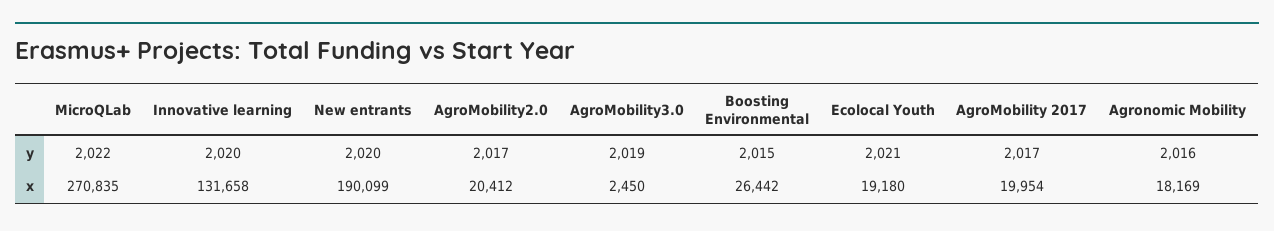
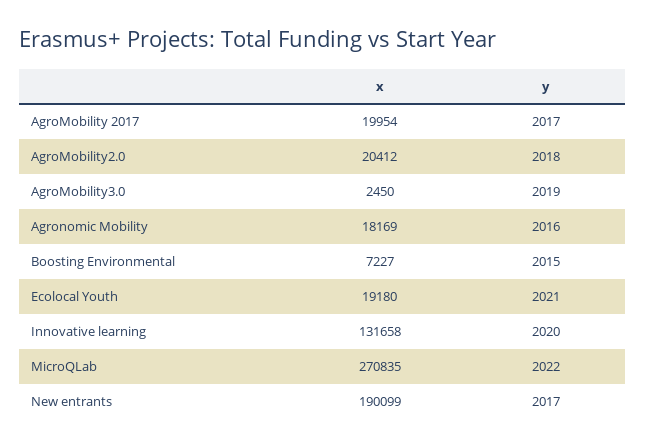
New entrants, y: 2020 -> 2017
AgroMobility2.0, y: 2017 -> 2018
Boosting Environmental, x: 26442 -> 7227

